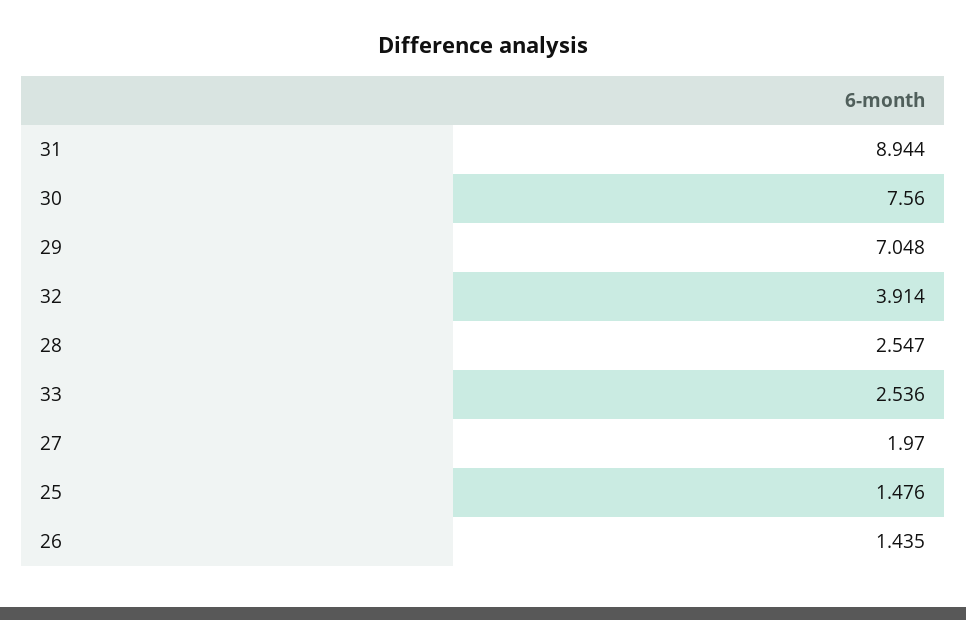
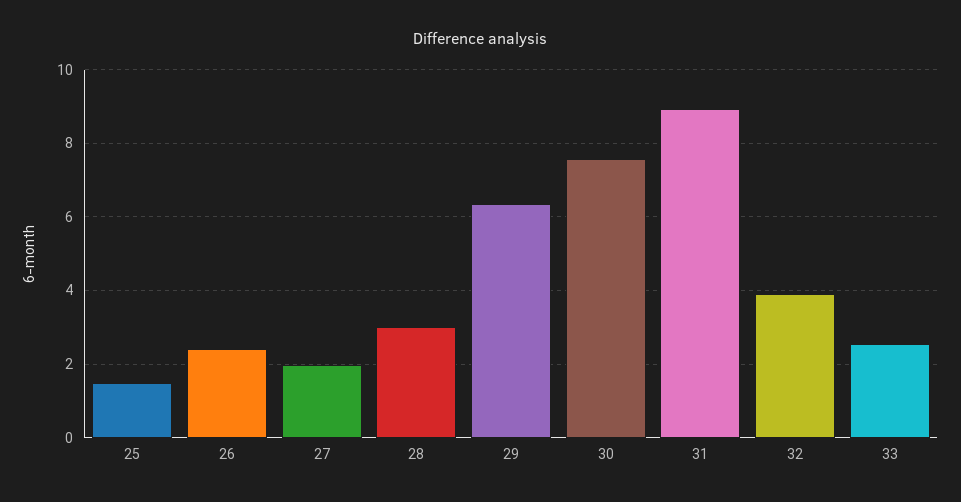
29: 7.048 -> 6.4
28: 2.547 -> 3
26: 1.435 -> 2.4

